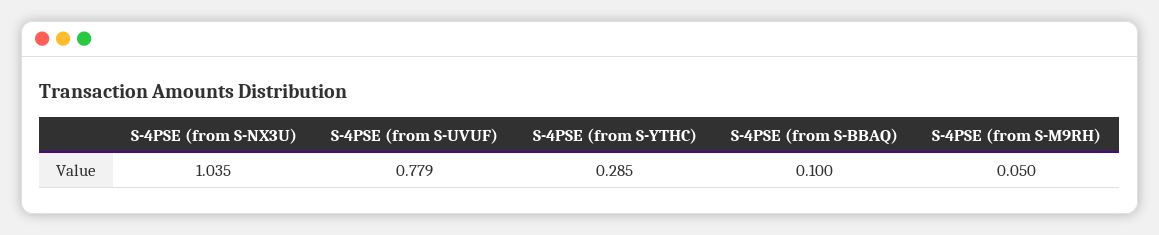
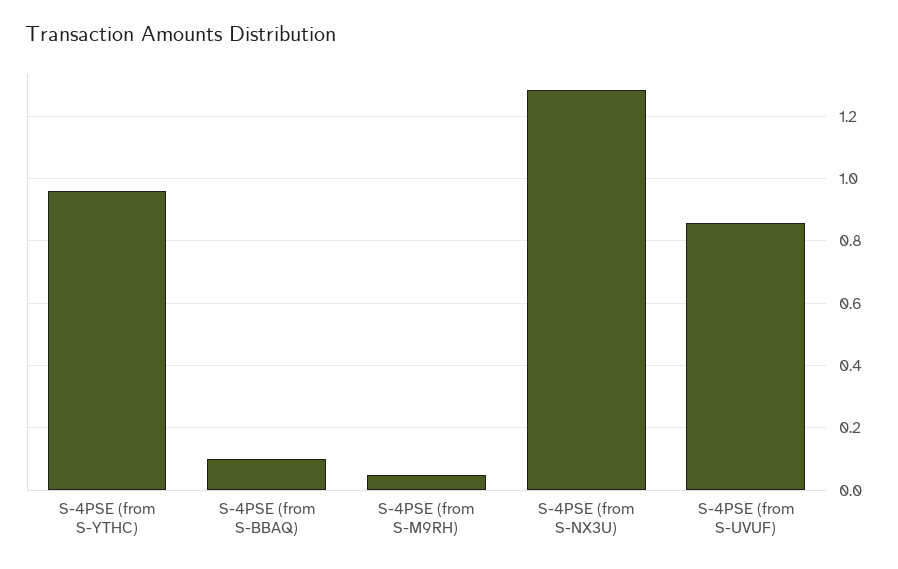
S-4PSE (from S-NX3U): 1.035 -> 1.28
S-4PSE (from S-UVUF): 0.779 -> 0.86
S-4PSE (from S-YTHC): 0.285 -> 0.96

